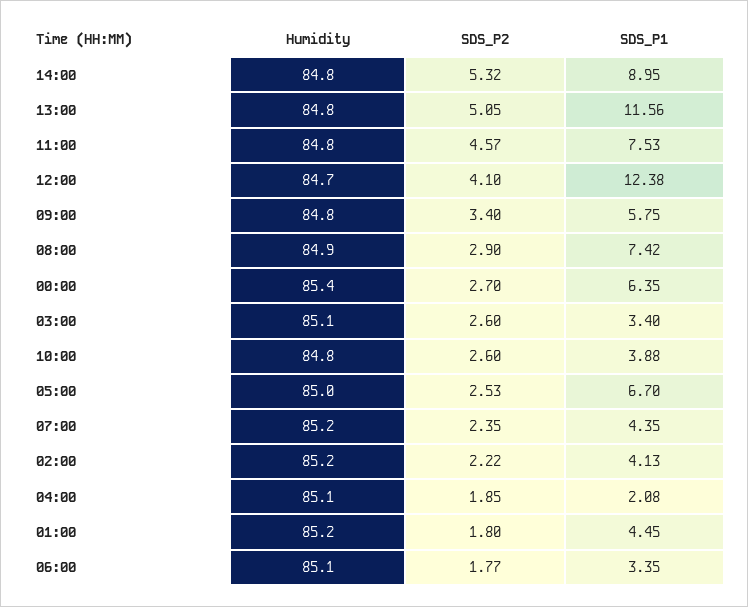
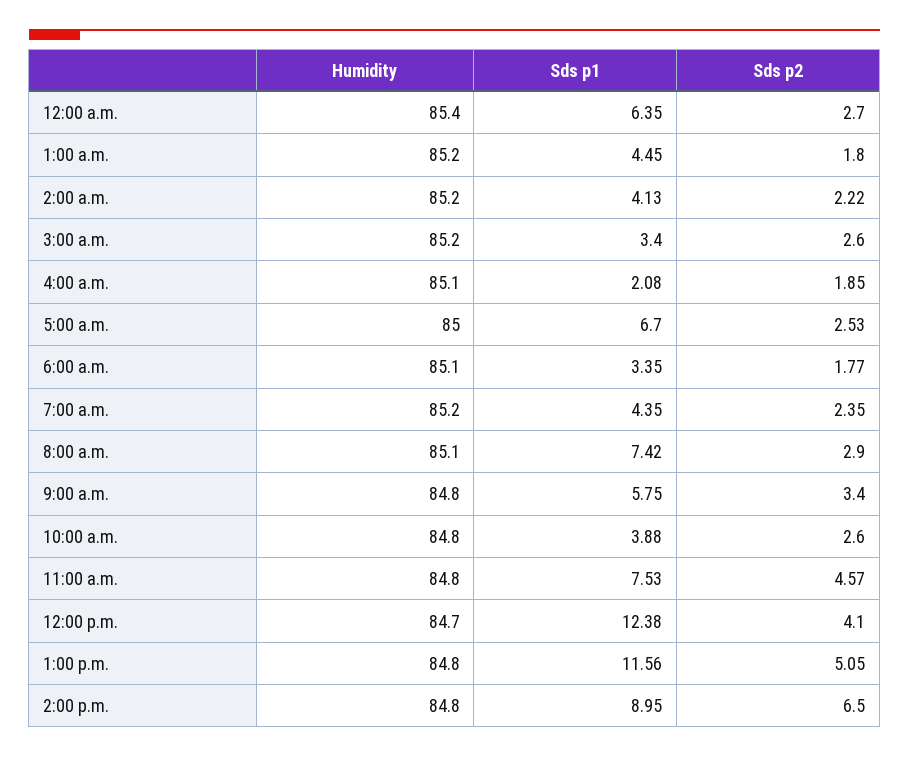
SDS_P2, 14:00: 5.32 -> 6.5
Humidity, 08:00: 84.9 -> 85.1
Humidity, 03:00: 85.1 -> 85.2

